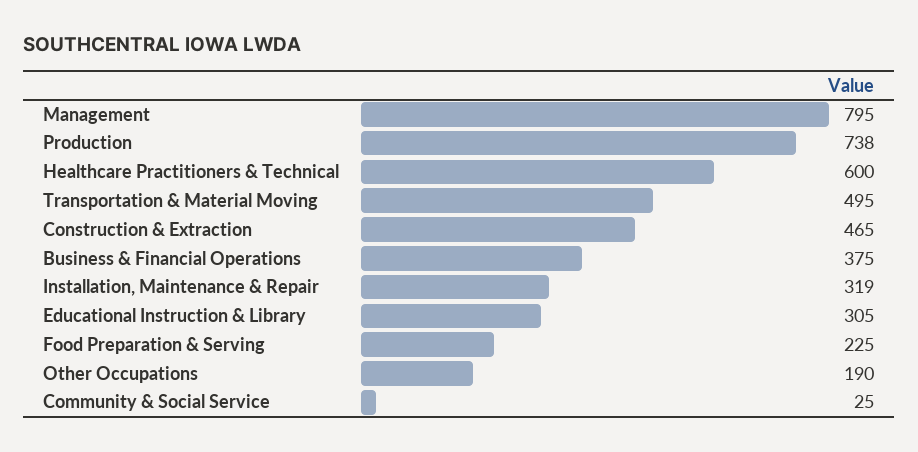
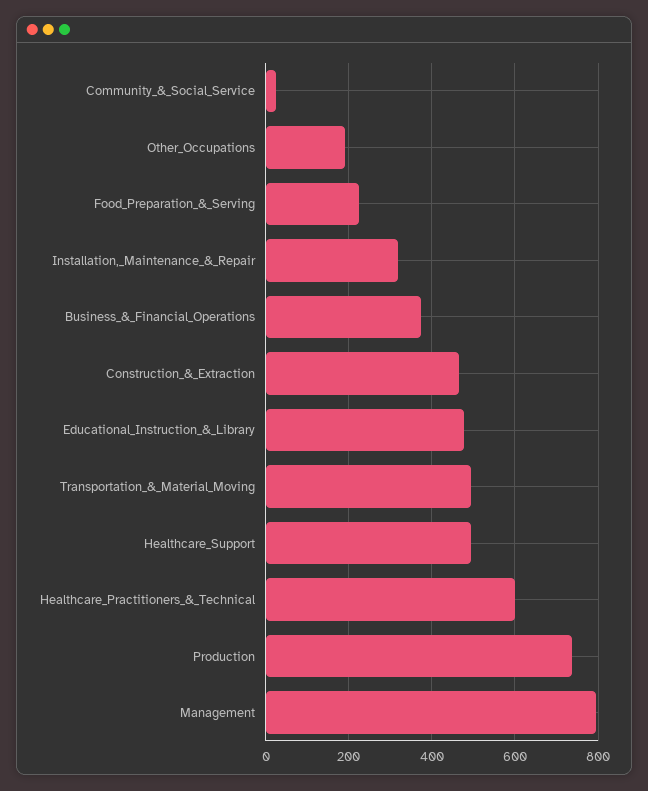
Educational Instruction & Library: 305 -> 480
Healthcare_Support: none -> 500

